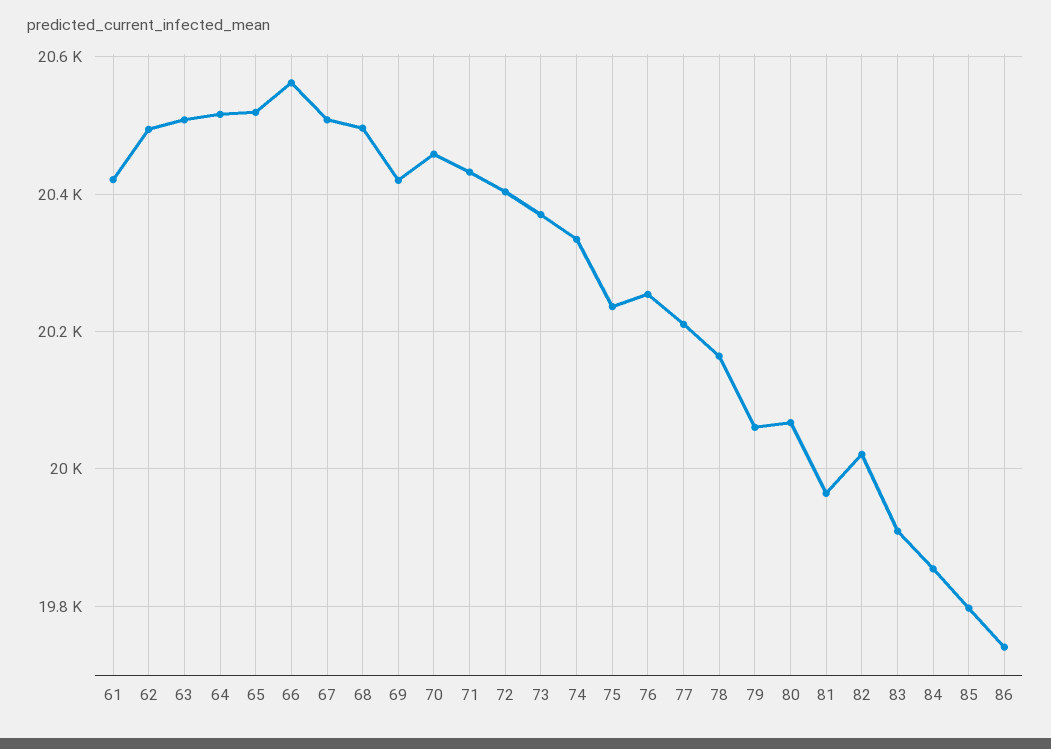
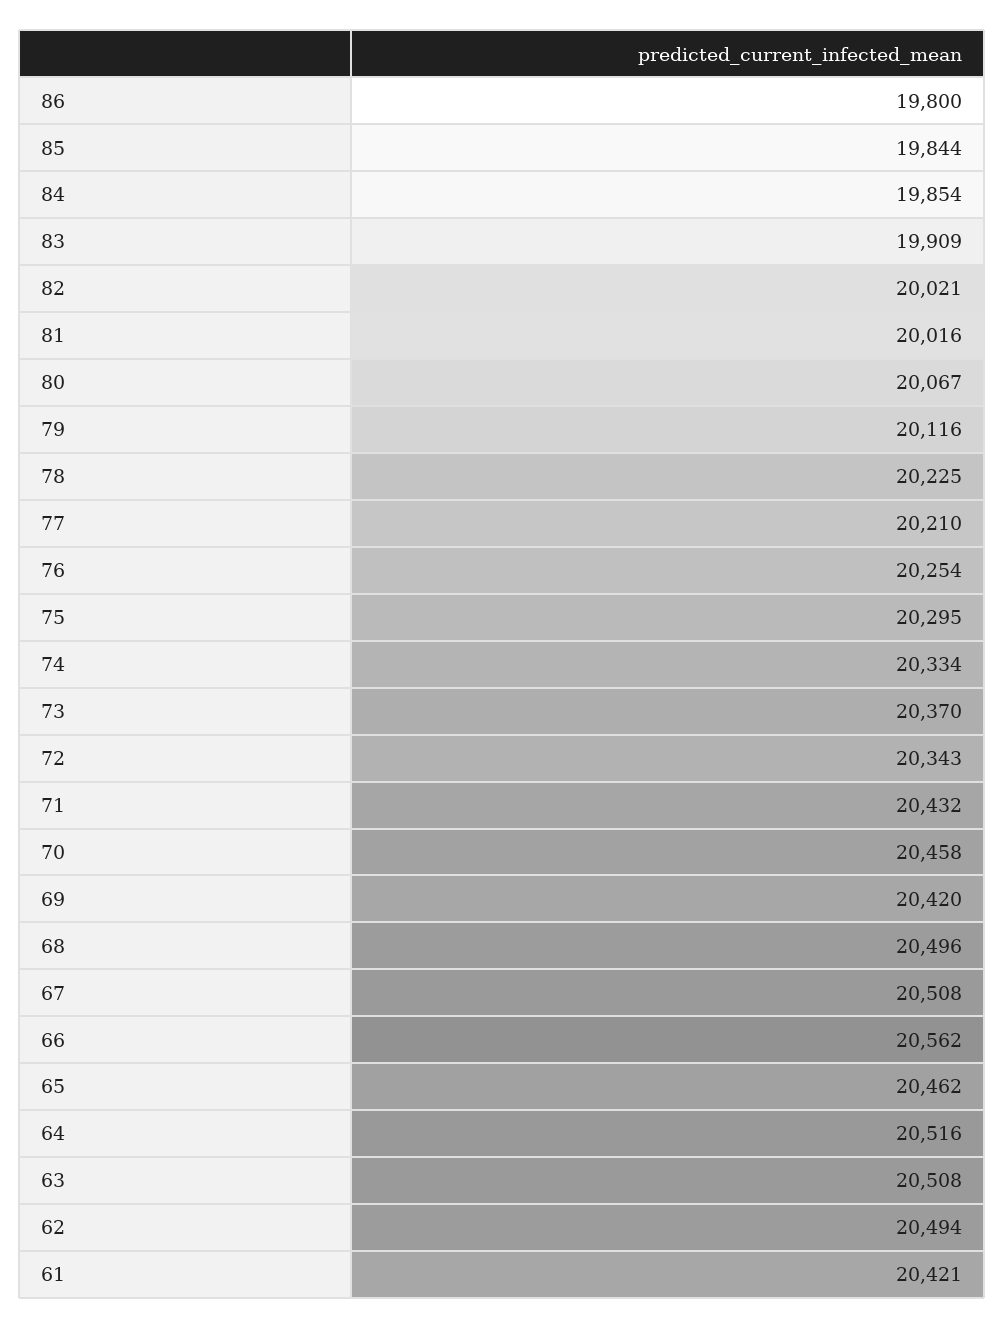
65: 20520 -> 20462
72: 20400 -> 20343
75: 20240 -> 20295
78: 20160 -> 20225
79: 20060 -> 20116
81: 19960 -> 20016
85: 19800 -> 19844
86: 19740 -> 19800

